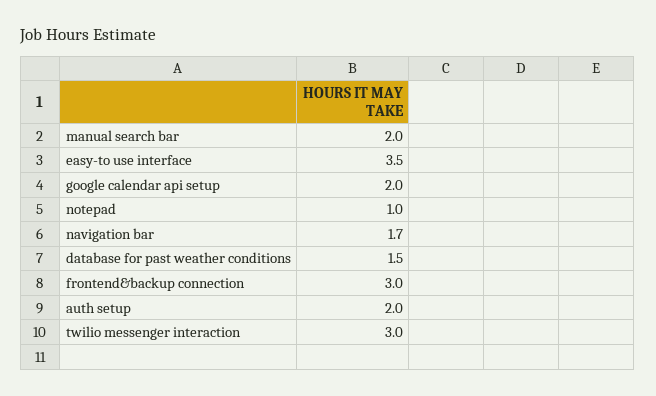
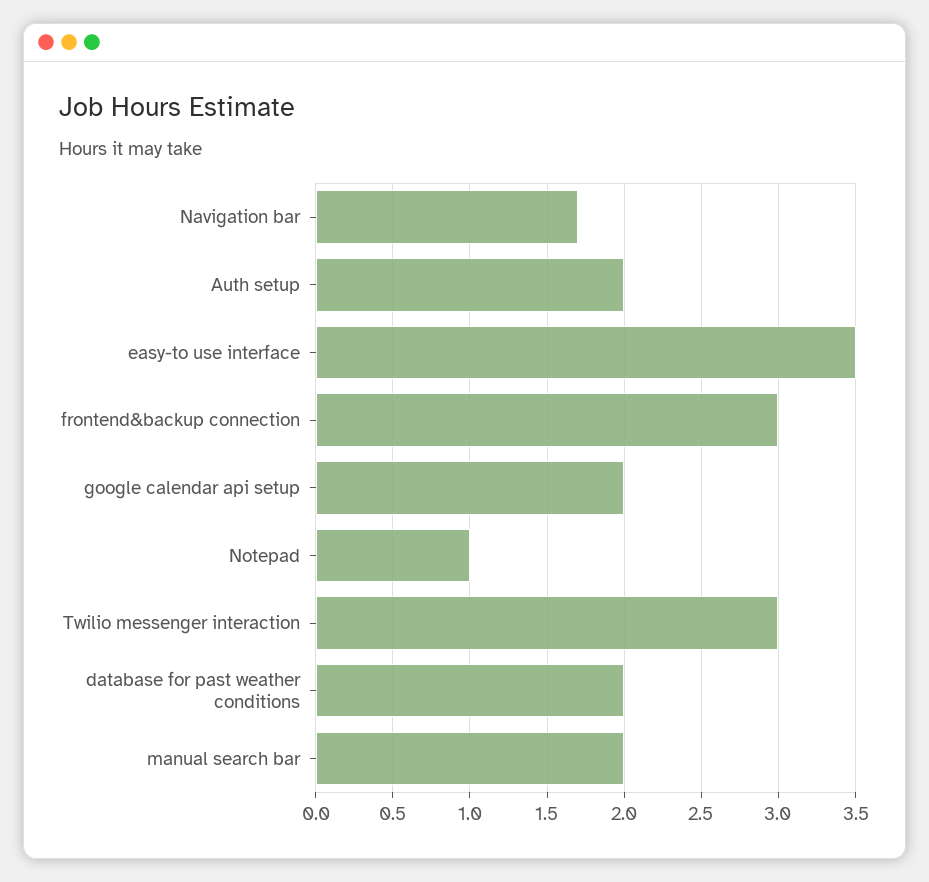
database for past weather conditions: 1.5 -> 2

